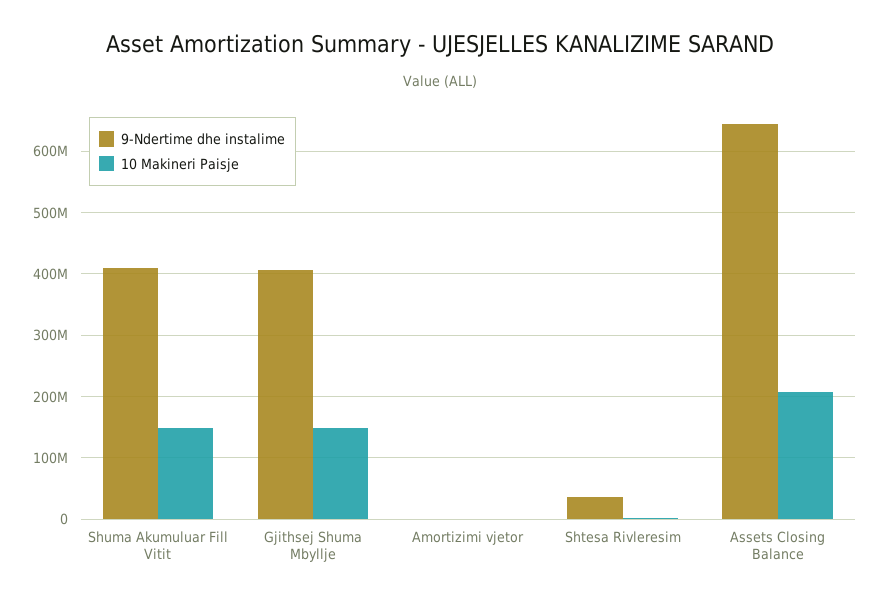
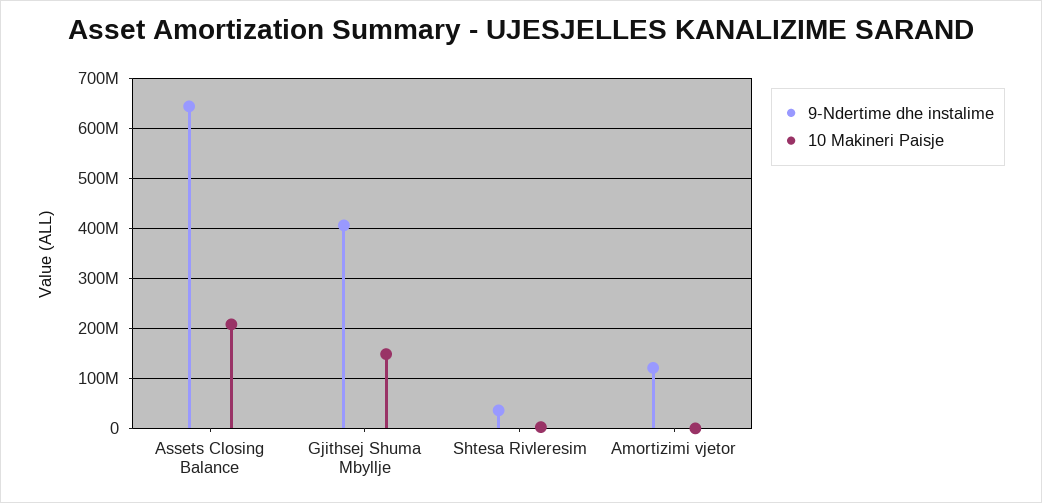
9-Ndertime dhe instalime, Shuma Akumuluar Fill Vitit: 410000000 -> none
10 Makineri Paisje, Shuma Akumuluar Fill Vitit: 150000000 -> none
9-Ndertime dhe instalime, Amortizimi vjetor: 0 -> 120000000

